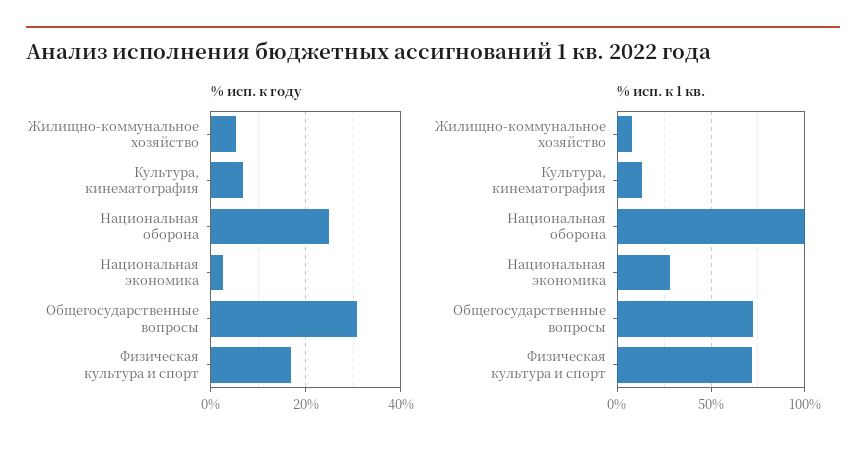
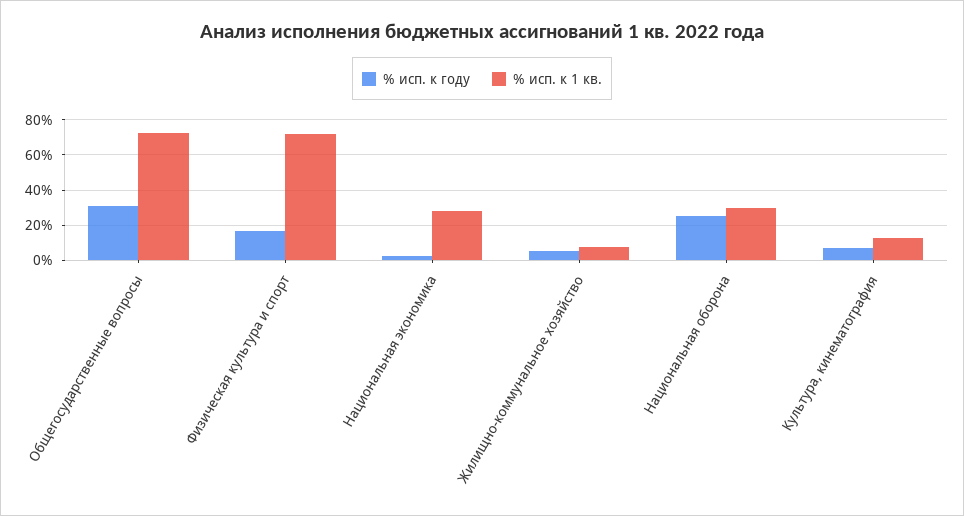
% исп. к 1 кв., Национальная оборона: 100 -> 30

